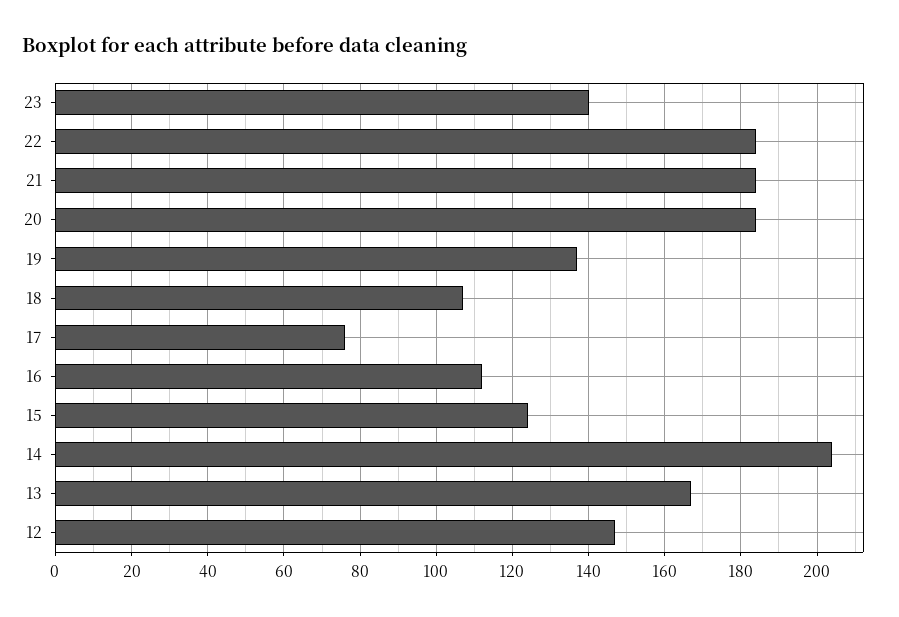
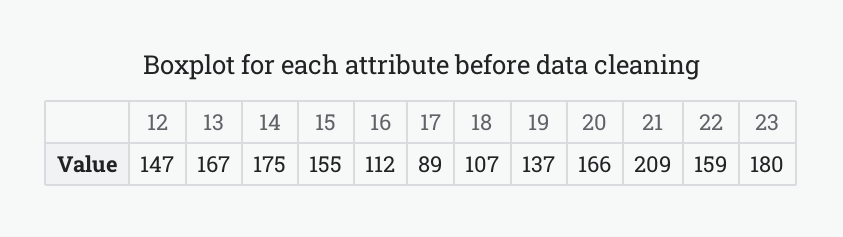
23: 140 -> 180
22: 185 -> 159
21: 185 -> 209
20: 185 -> 166
17: 75 -> 89
15: 125 -> 155
14: 205 -> 175

